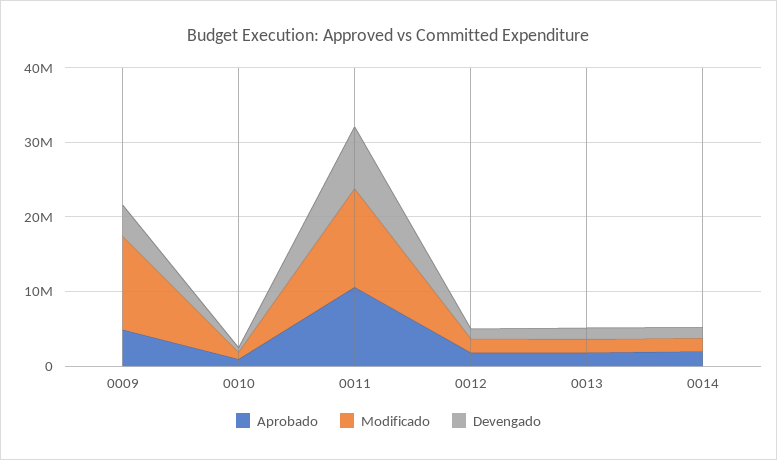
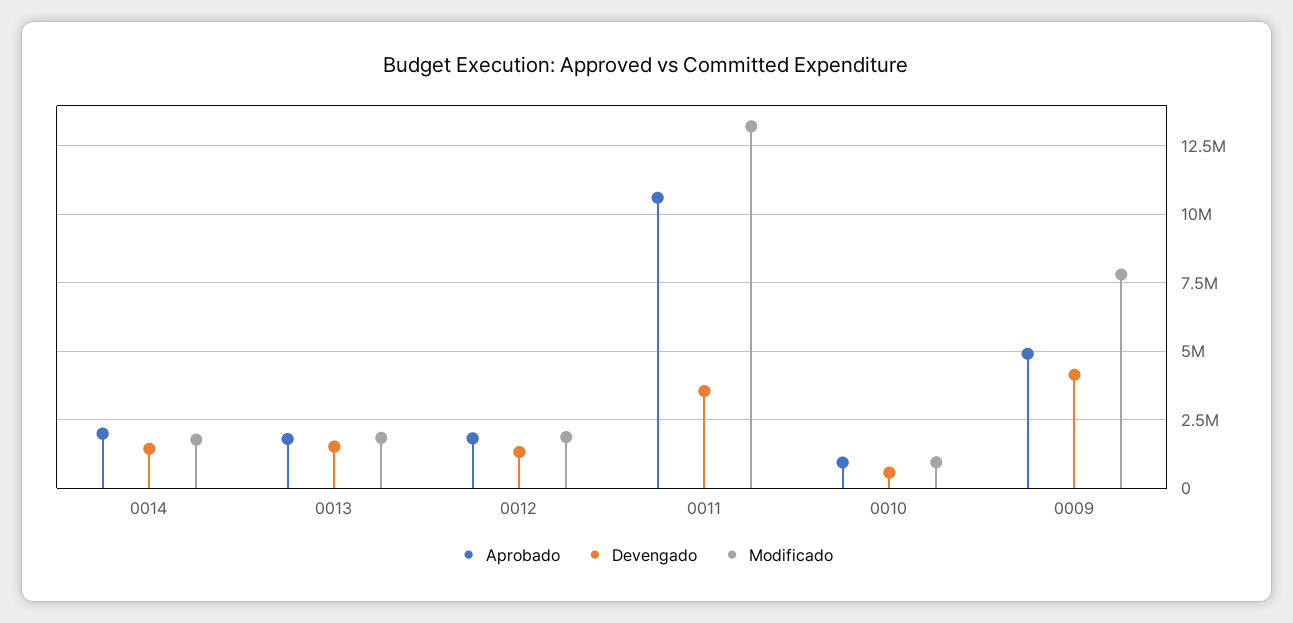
Modificado, 0009: 12000000 -> 7750000
Devengado, 0011: 8000000 -> 3500000

